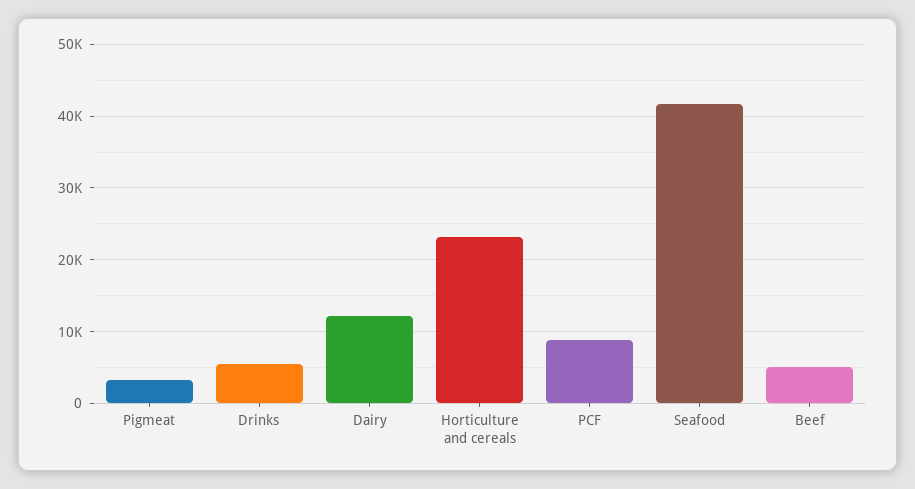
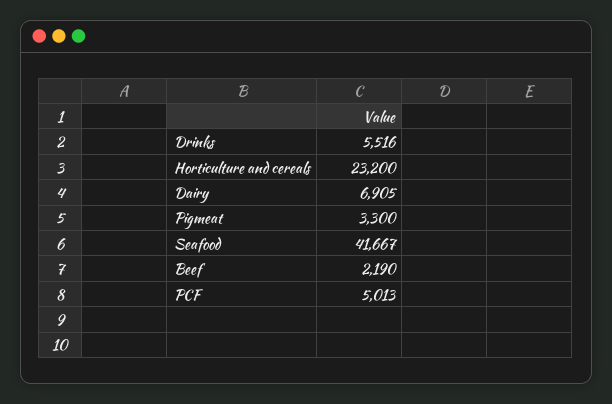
Dairy: 12000 -> 6905
PCF: 9000 -> 5013
Beef: 5000 -> 2190

